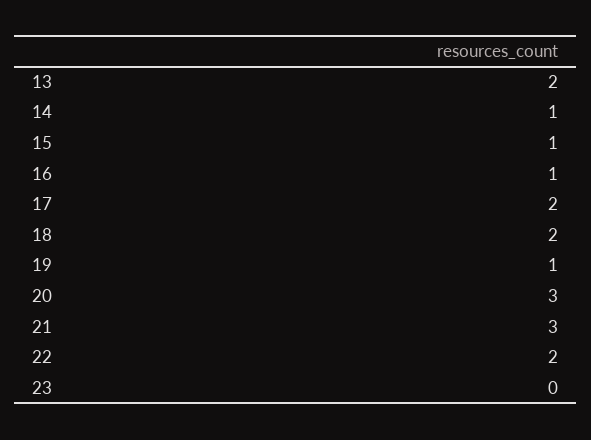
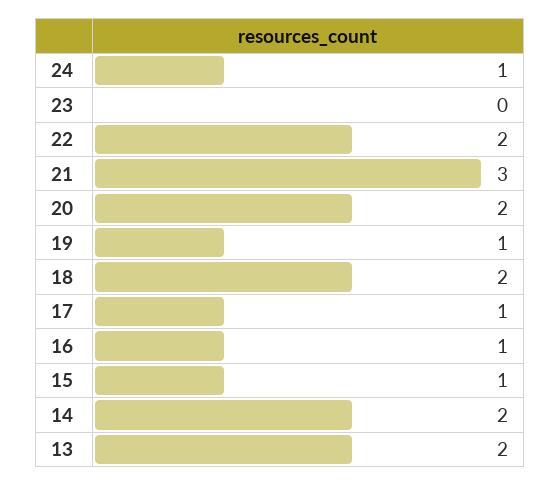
14: 1 -> 2
17: 2 -> 1
20: 3 -> 2
24: none -> 1

